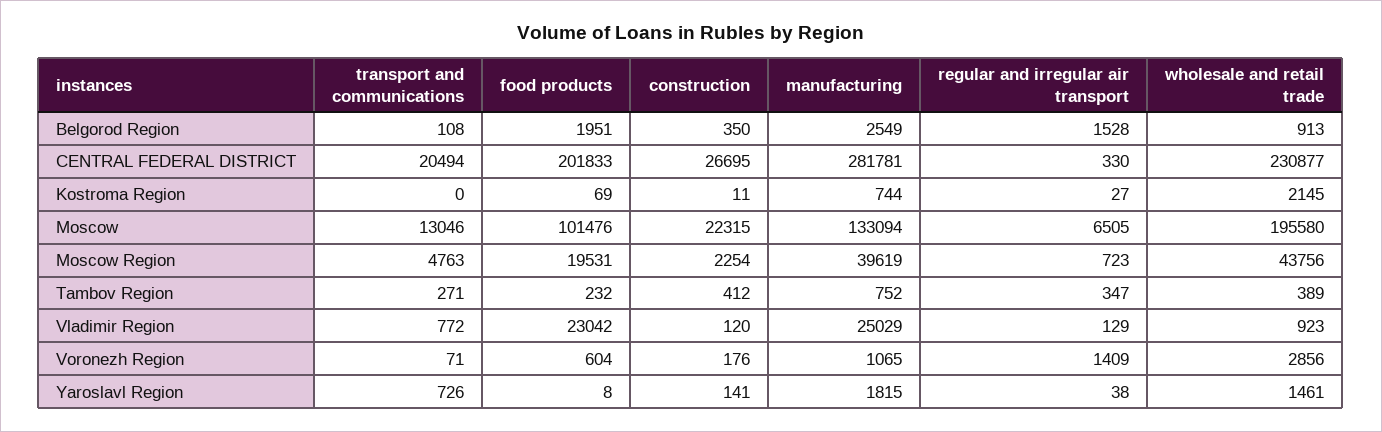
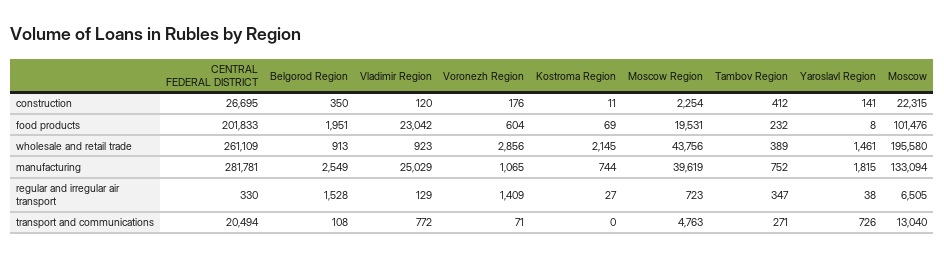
wholesale and retail trade, CENTRAL FEDERAL DISTRICT: 230877 -> 261109
transport and communications, Moscow: 13046 -> 13040

